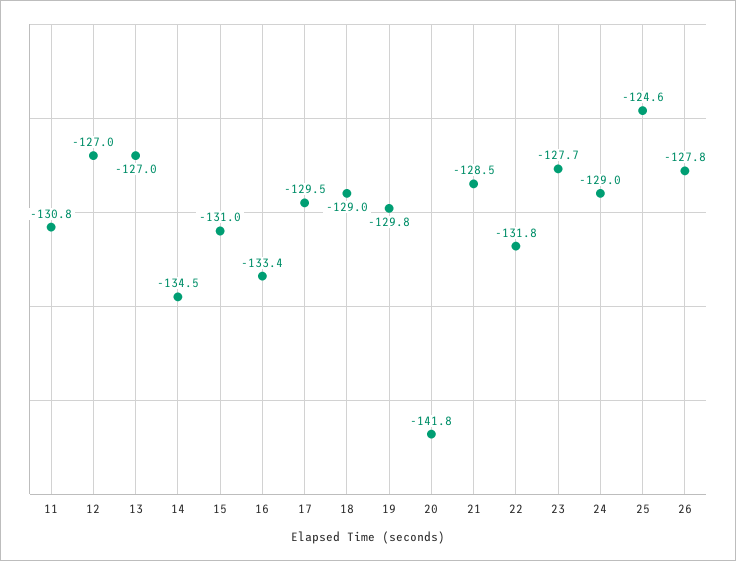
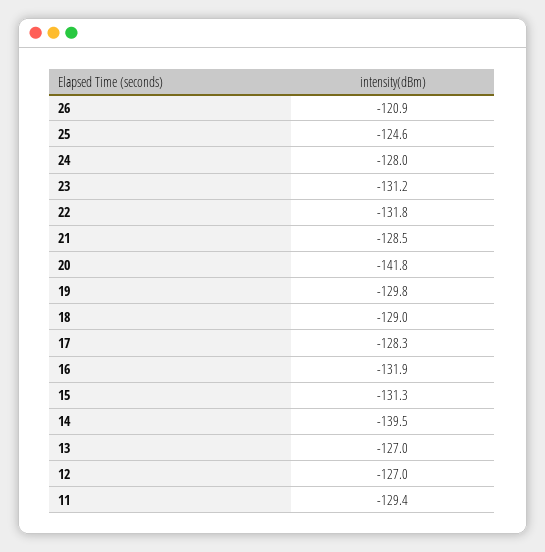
11: -130.8 -> -129.4
14: -134.5 -> -139.5
15: -131 -> -131.3
16: -133.4 -> -131.9
17: -129.5 -> -128.3
23: -127.7 -> -131.2
24: -129 -> -128
26: -127.8 -> -120.9

